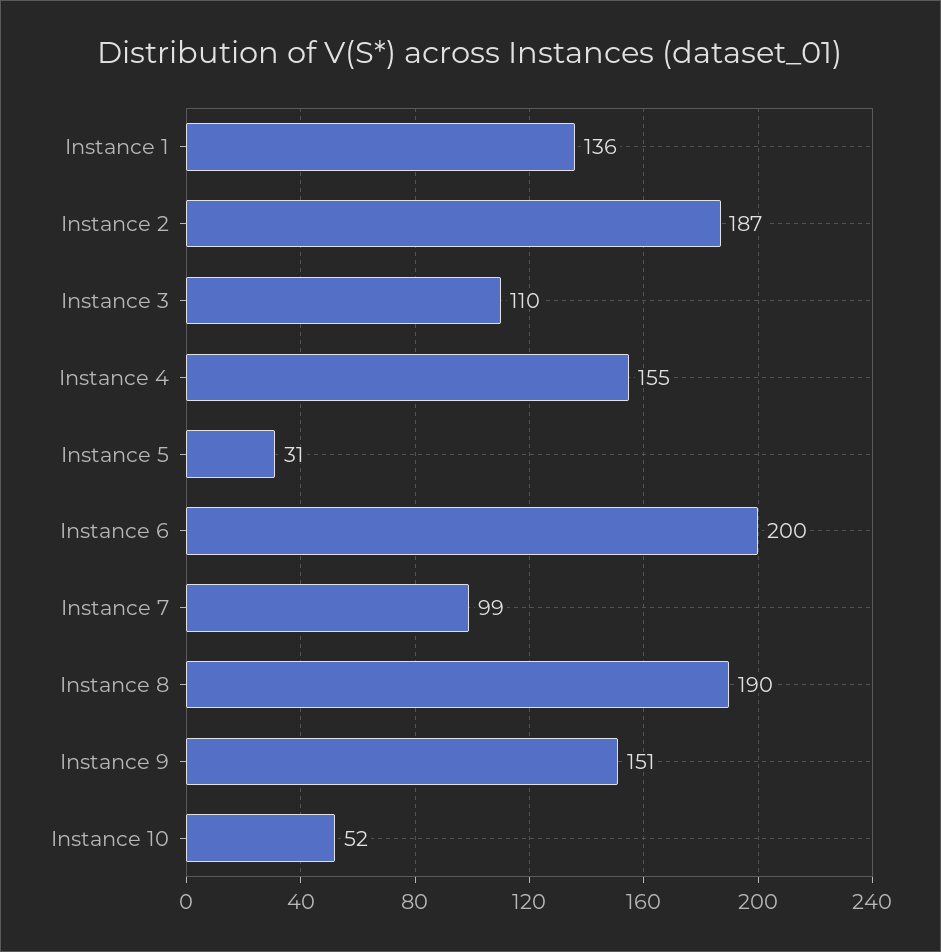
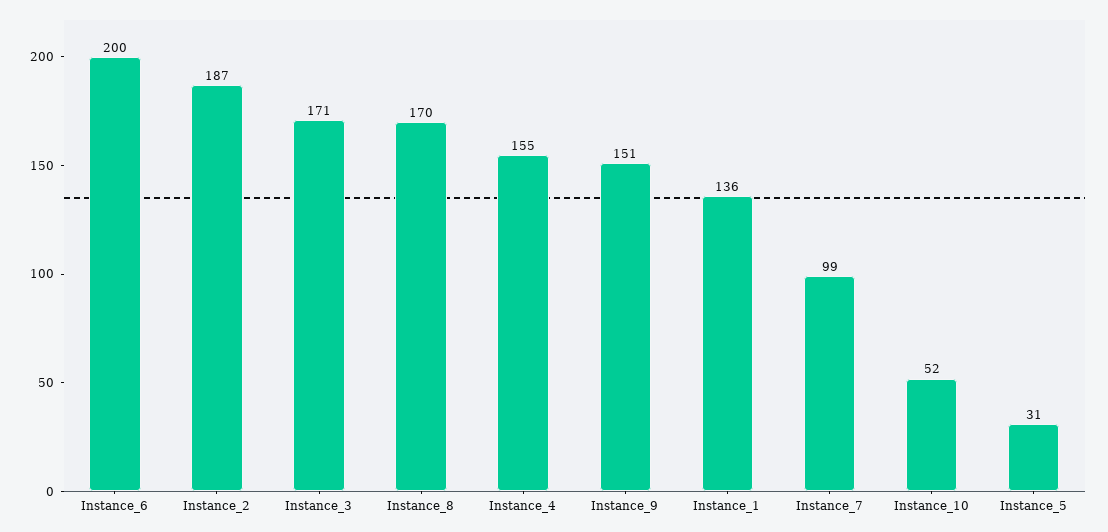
Instance 3: 110 -> 171
Instance 8: 190 -> 170

